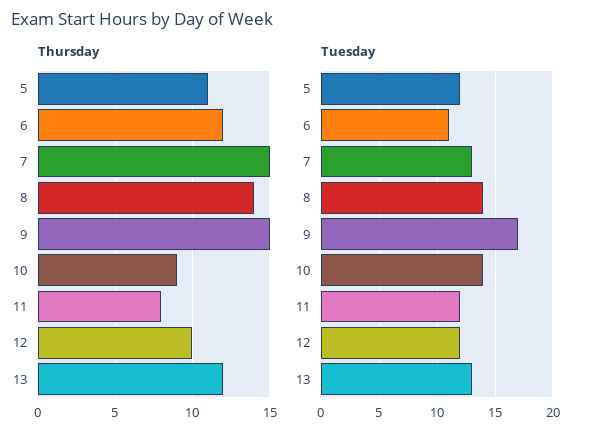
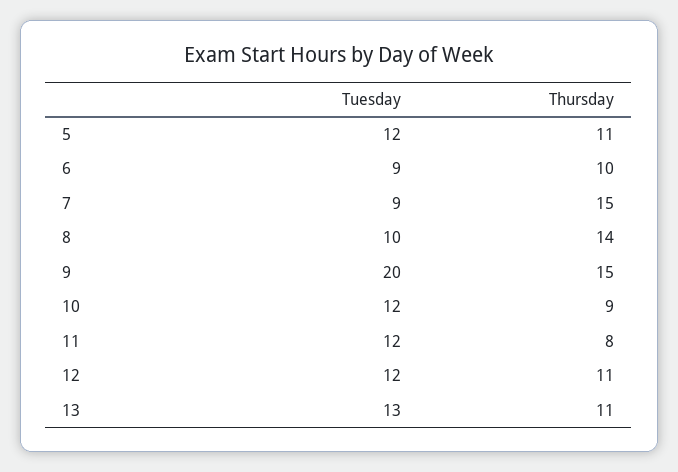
Thursday, 6: 12 -> 10
Thursday, 12: 10 -> 11
Thursday, 13: 12 -> 11
Tuesday, 6: 11 -> 9
Tuesday, 7: 13 -> 9
Tuesday, 8: 14 -> 10
Tuesday, 9: 17 -> 20
Tuesday, 10: 14 -> 12

